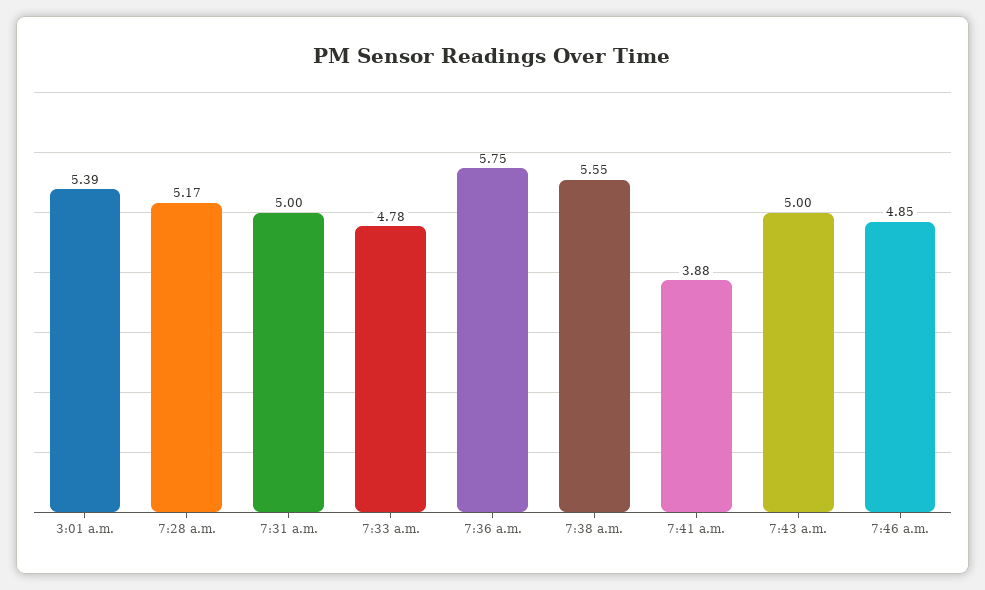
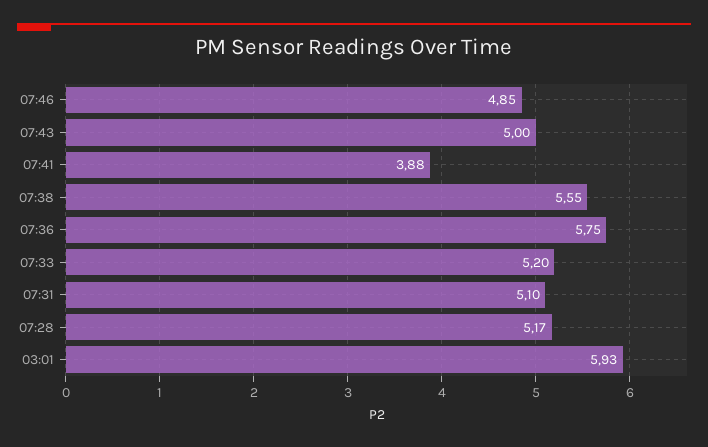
3:01 a.m.: 5.39 -> 5.93
7:31 a.m.: 5 -> 5.1
7:33 a.m.: 4.78 -> 5.2

